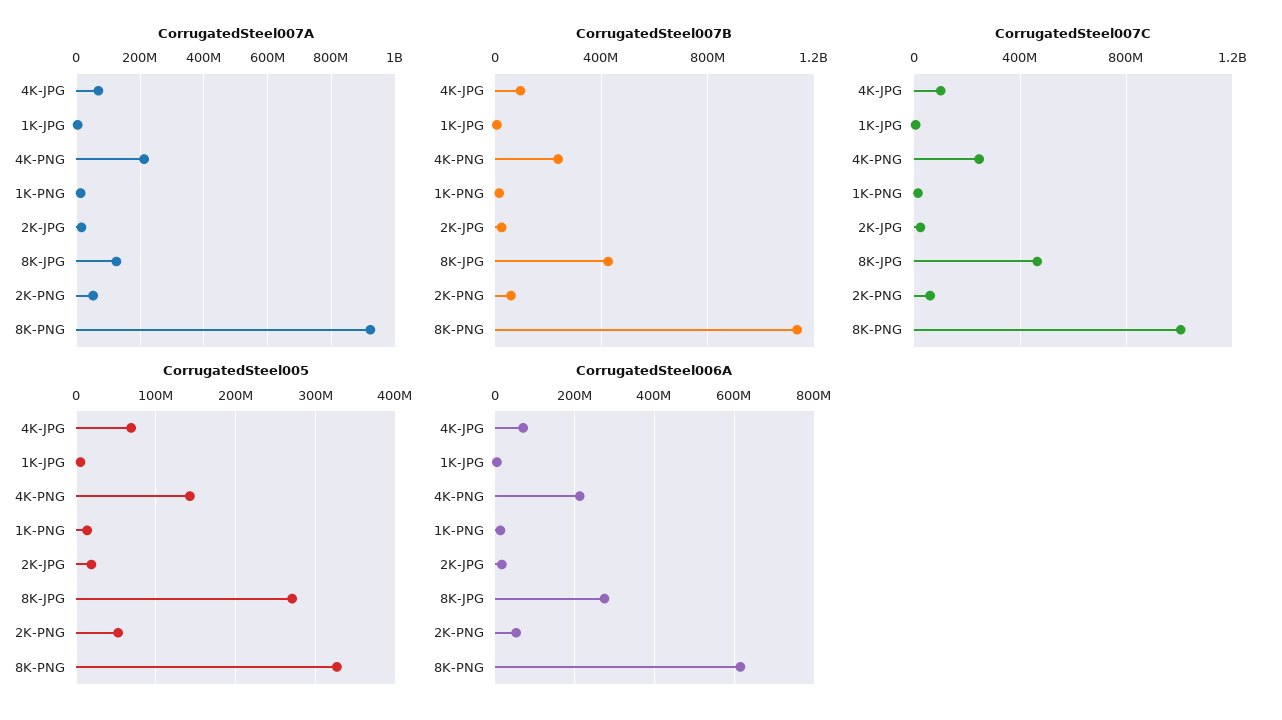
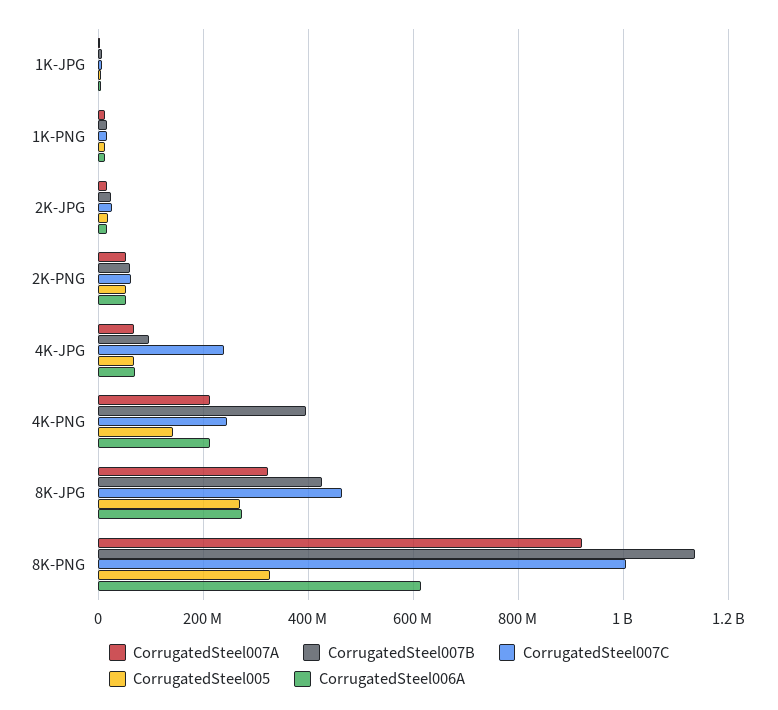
CorrugatedSteel007A, 8K-JPG: 120000000 -> 320000000
CorrugatedSteel007B, 4K-PNG: 250000000 -> 400000000
CorrugatedSteel007C, 4K-JPG: 100000000 -> 240000000

